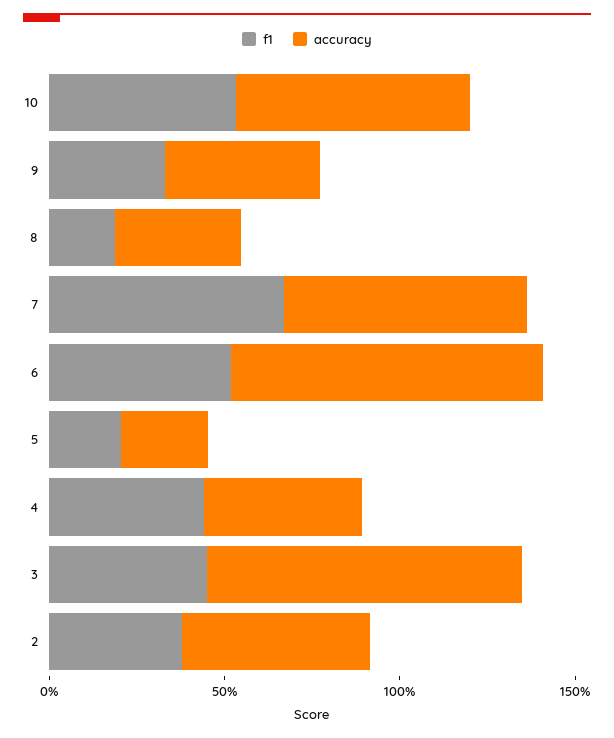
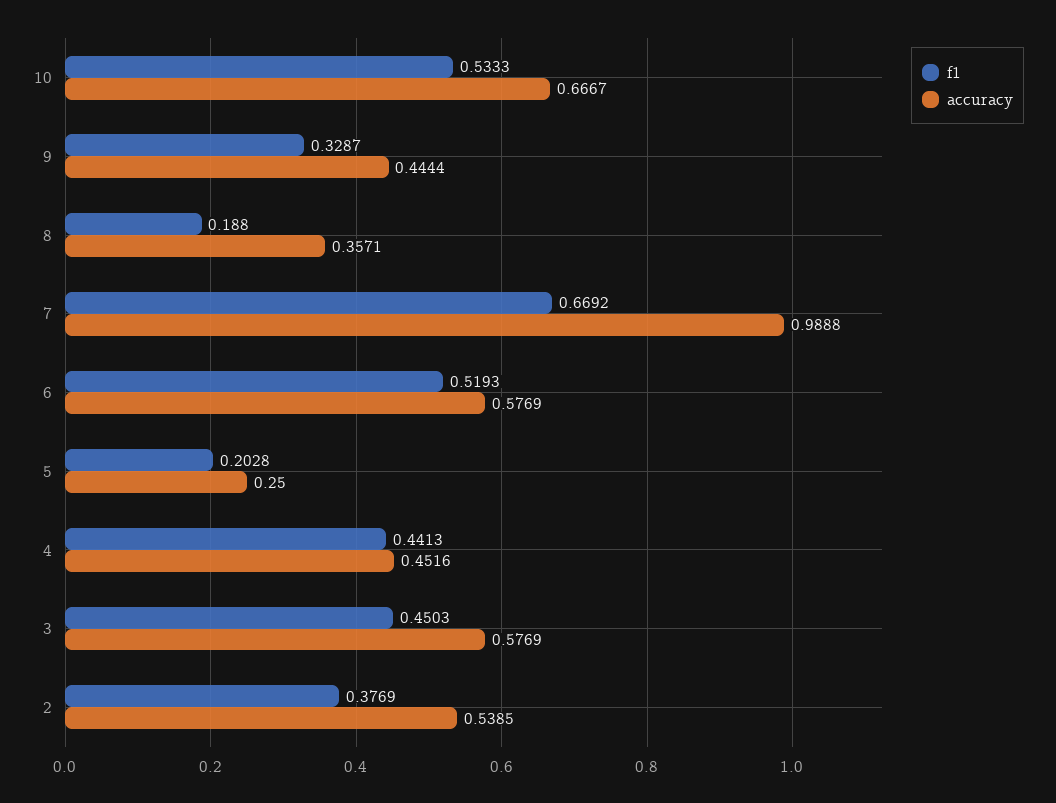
accuracy, 7: 0.7 -> 0.9888
accuracy, 6: 0.9 -> 0.5769
accuracy, 3: 0.9 -> 0.5769

